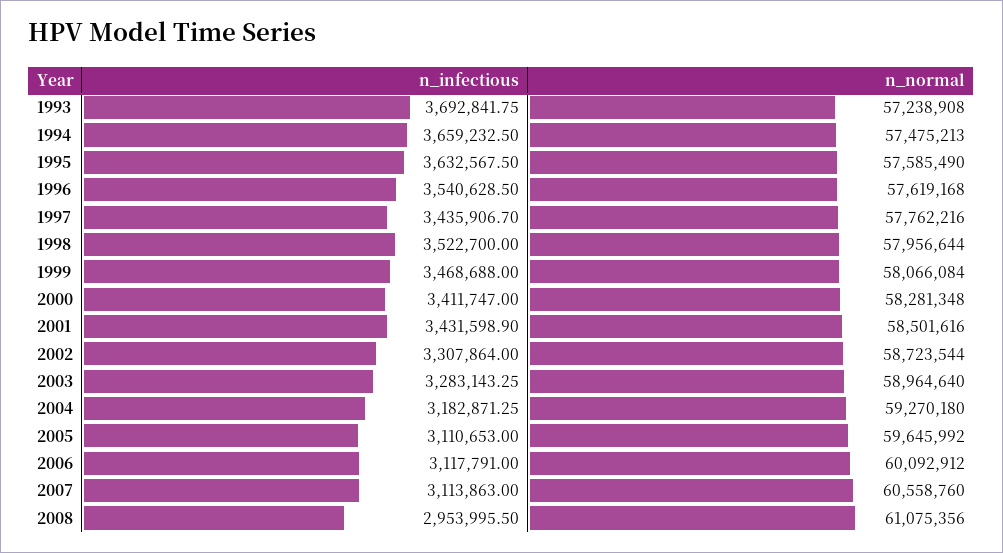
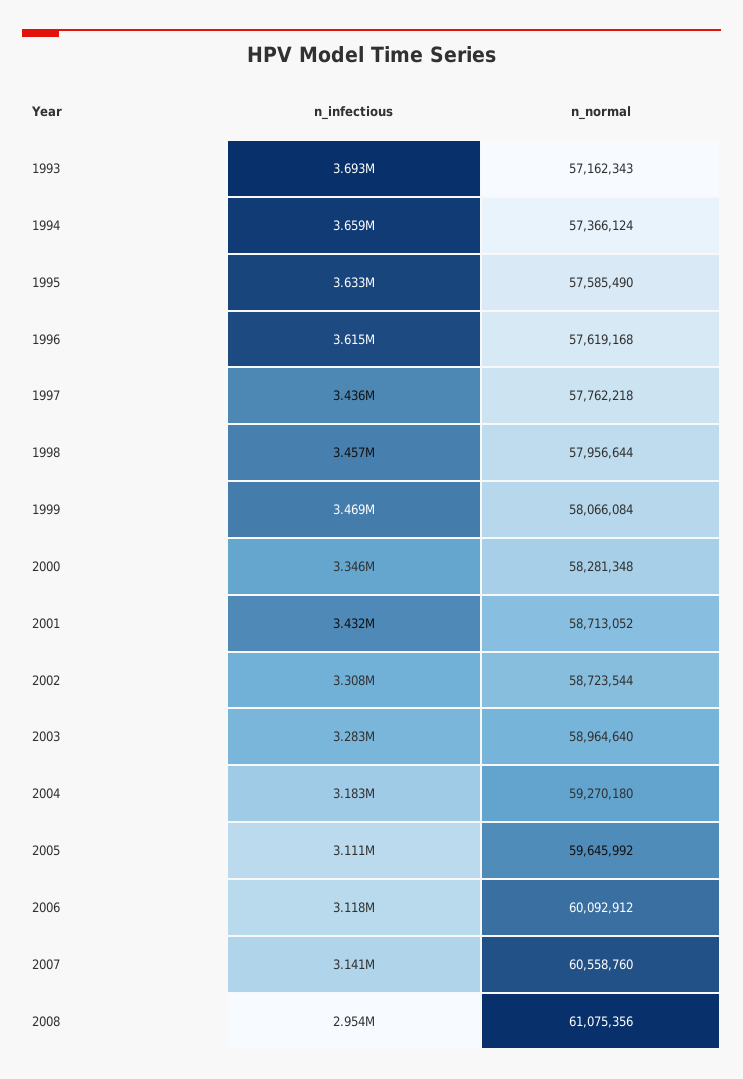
n_normal, 1993: 57238908 -> 57162343
n_normal, 1994: 57475213 -> 57366124
n_infectious, 1996: 3540628.5 -> 3615000
n_normal, 1997: 57762216 -> 57762218
n_infectious, 1998: 3522700 -> 3457000
n_infectious, 2000: 3411747 -> 3346000
n_normal, 2001: 58501616 -> 58713052
n_infectious, 2007: 3113863 -> 3141000

